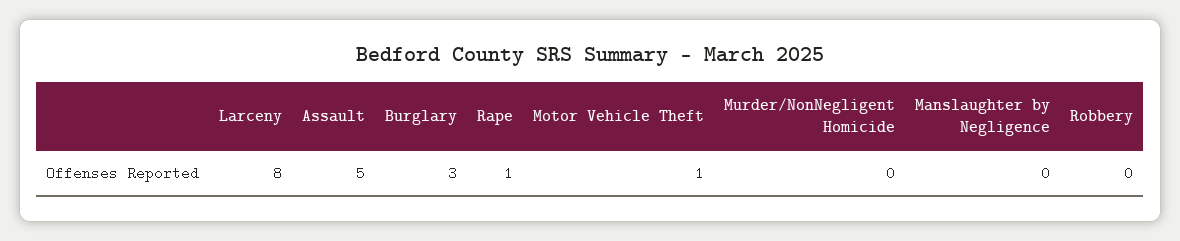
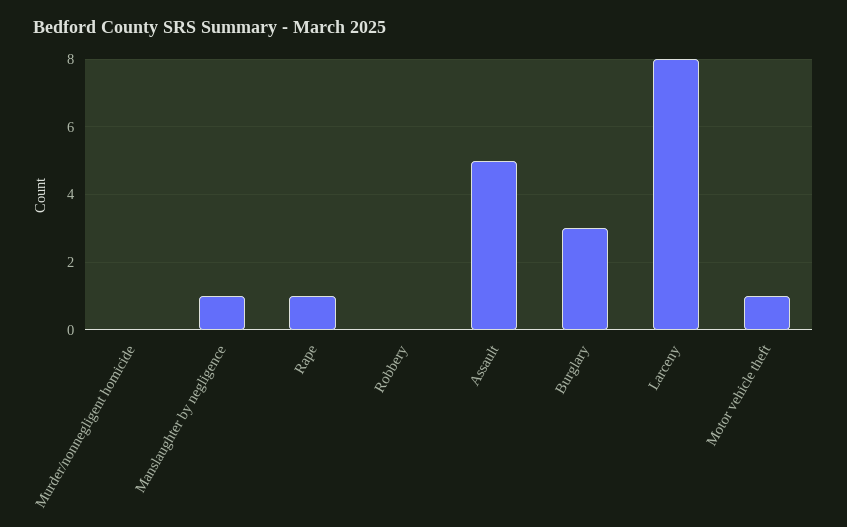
Manslaughter by Negligence: 0 -> 1

